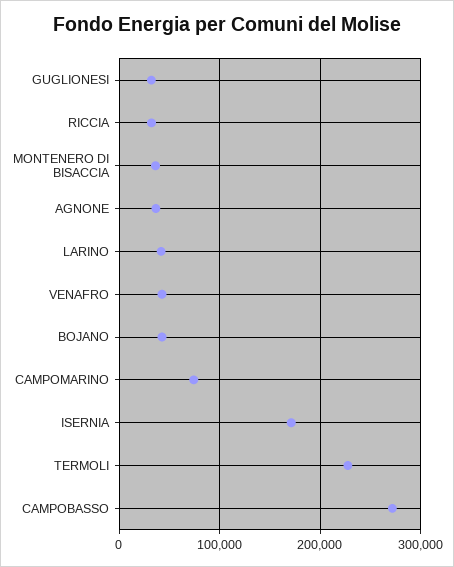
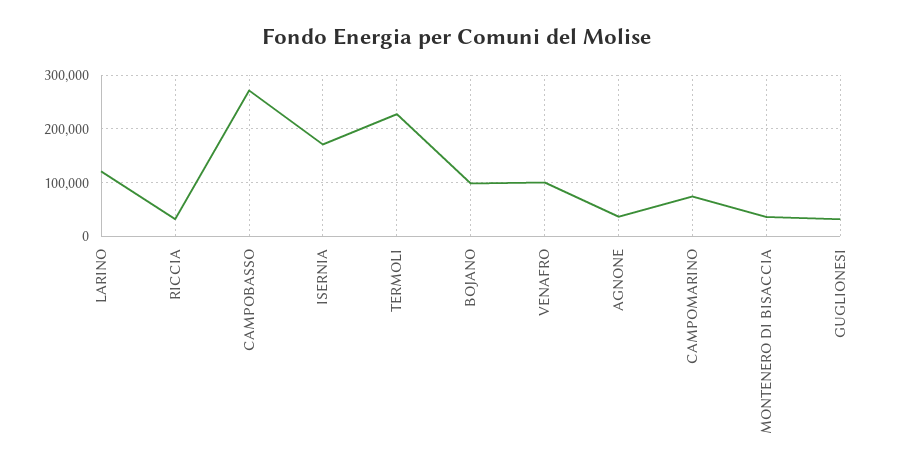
LARINO: 40000 -> 120000
VENAFRO: 40000 -> 100000
BOJANO: 40000 -> 100000

